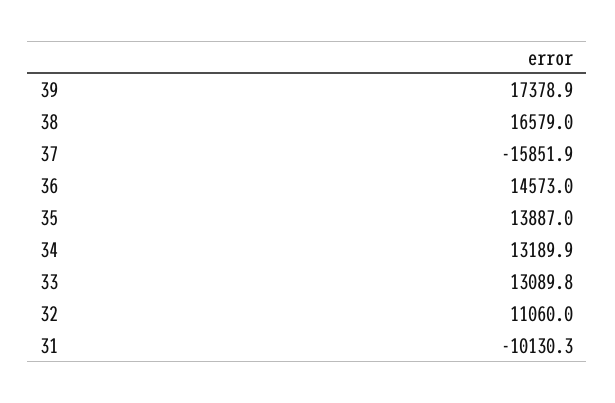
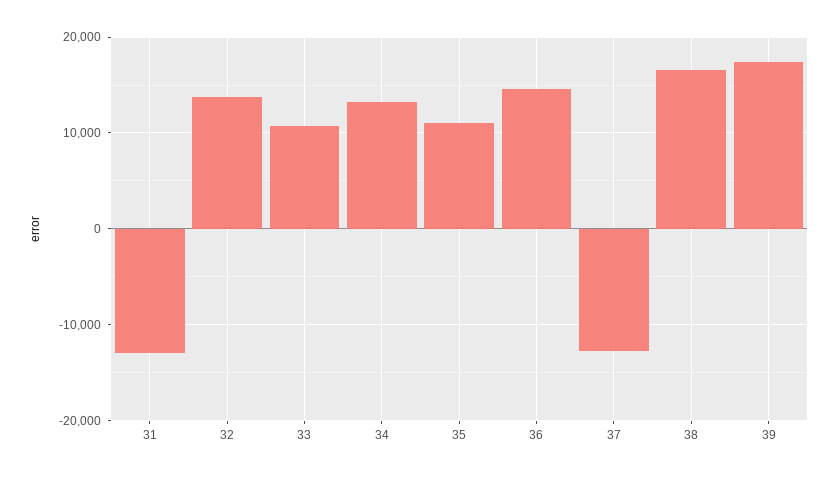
37: -15851.9 -> -13000
35: 13887 -> 11000
33: 13089.8 -> 11000
32: 11060 -> 14000
31: -10130.3 -> -13000

